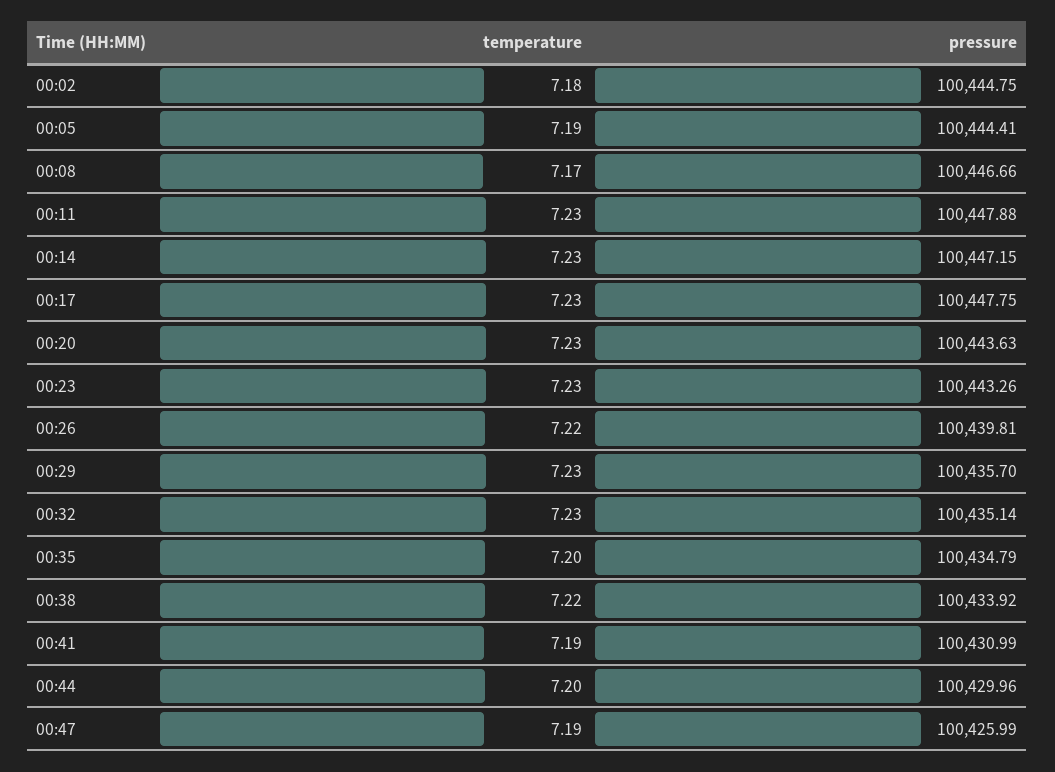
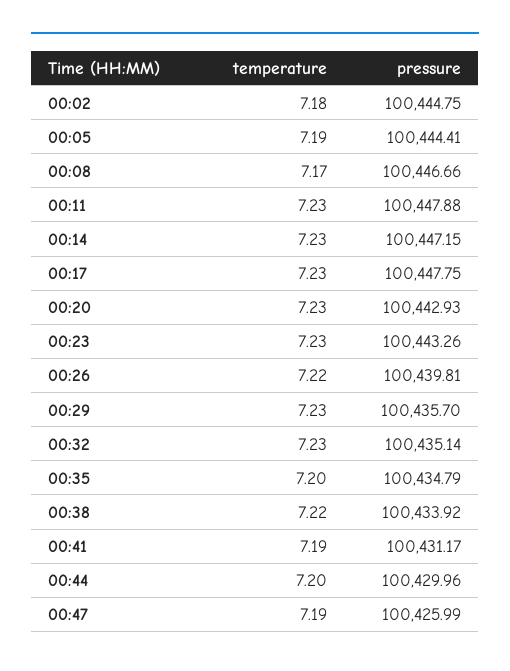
pressure, 00:20: 100443.63 -> 100442.93
pressure, 00:41: 100430.99 -> 100431.17

